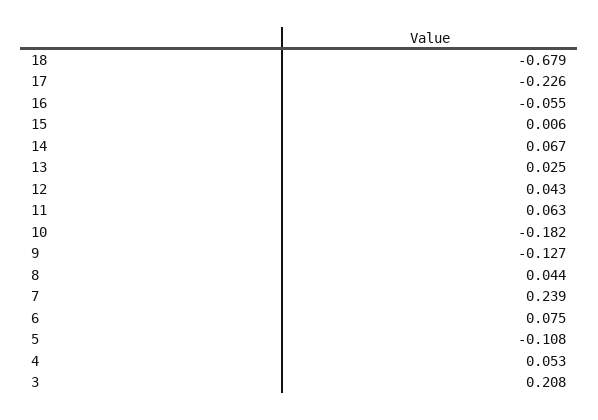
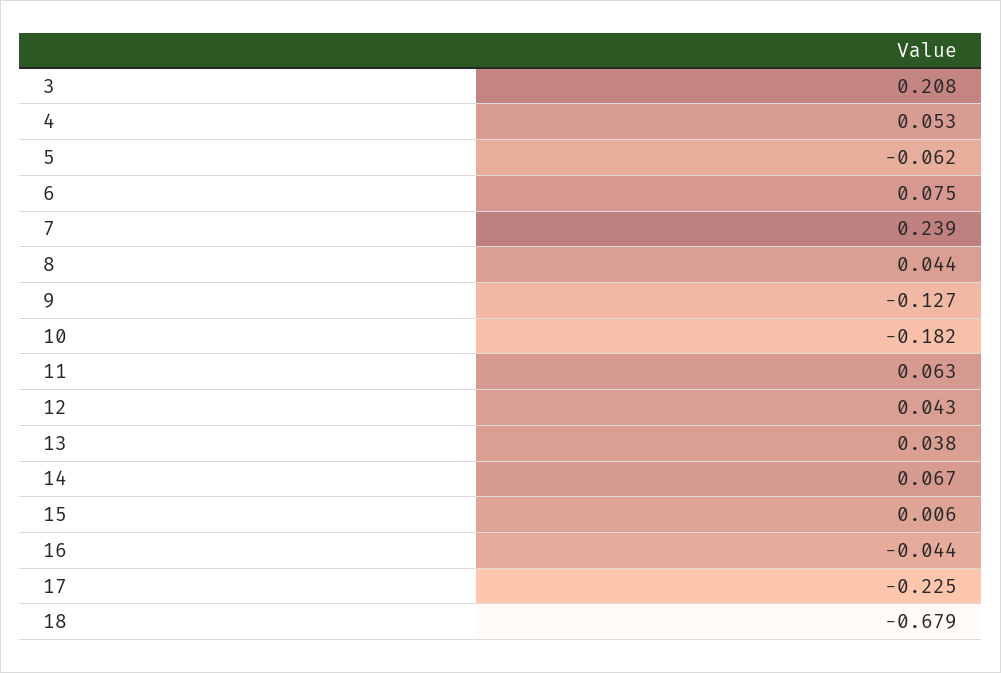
17: -0.226 -> -0.225
16: -0.055 -> -0.044
13: 0.025 -> 0.038
5: -0.108 -> -0.062

